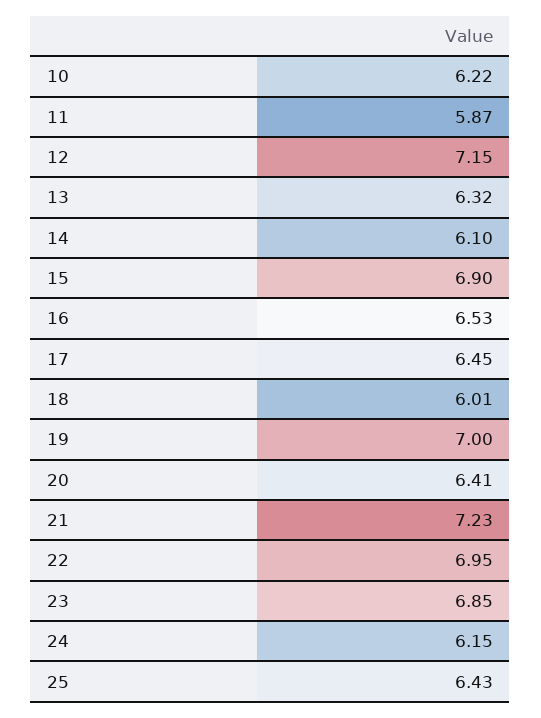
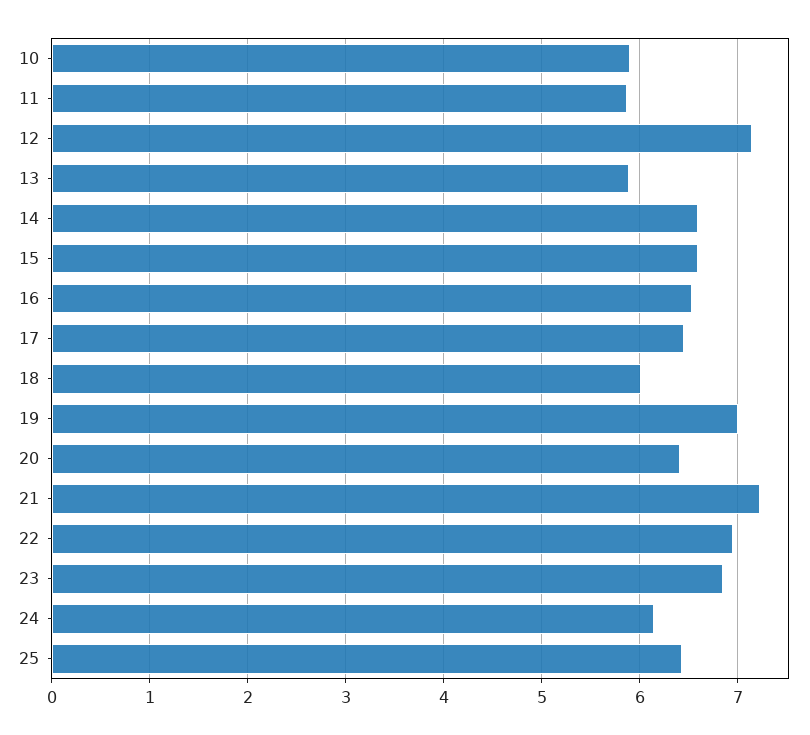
10: 6.22 -> 5.9
13: 6.32 -> 5.9
14: 6.1 -> 6.6
15: 6.9 -> 6.6

